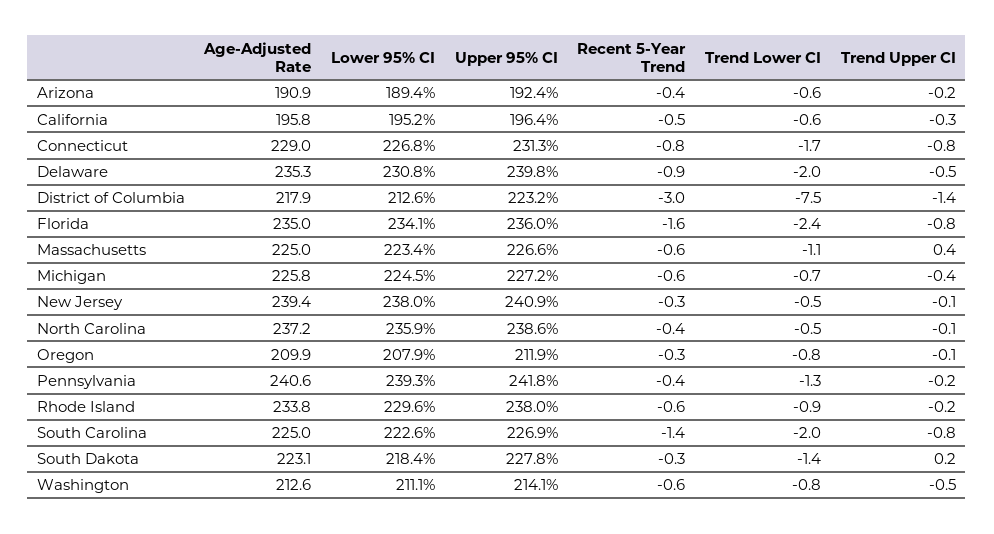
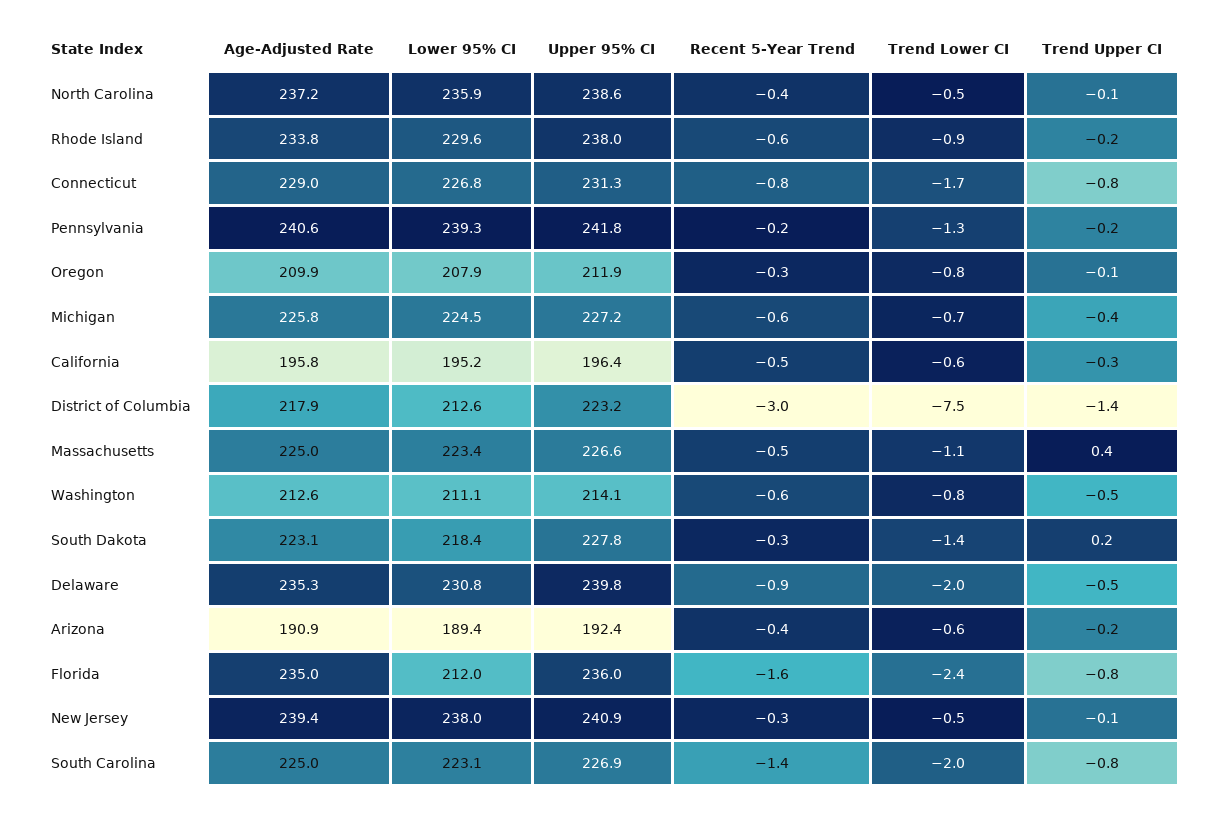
Lower 95% CI, Florida: 234.1 -> 212
Recent 5-Year Trend, Massachusetts: -0.6 -> -0.5
Recent 5-Year Trend, Pennsylvania: -0.4 -> -0.2
Lower 95% CI, South Carolina: 222.6 -> 223.1

